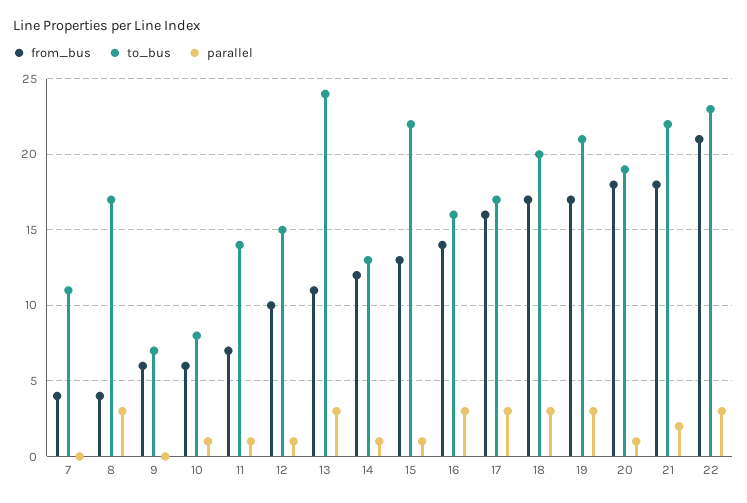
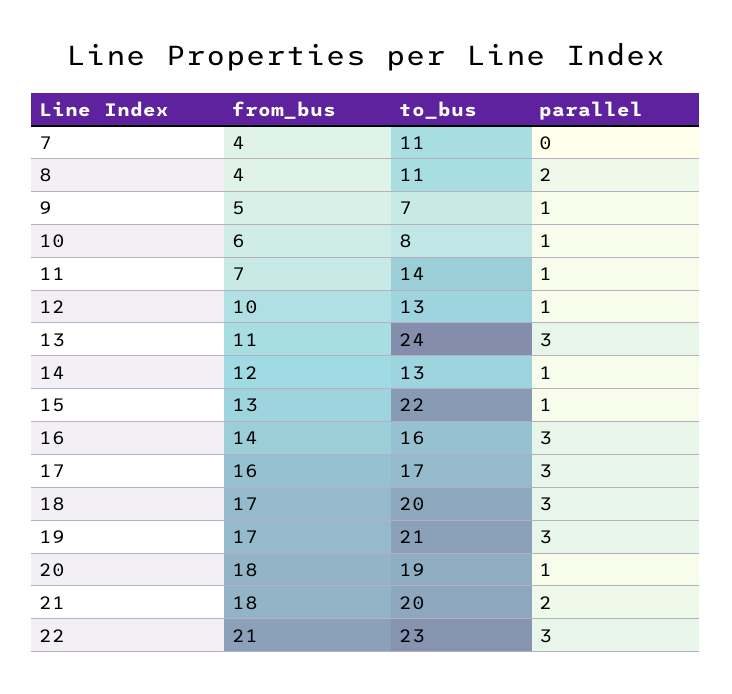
to_bus, 8: 17 -> 11
parallel, 8: 3 -> 2
from_bus, 9: 6 -> 5
parallel, 9: 0 -> 1
to_bus, 12: 15 -> 13
to_bus, 21: 22 -> 20

